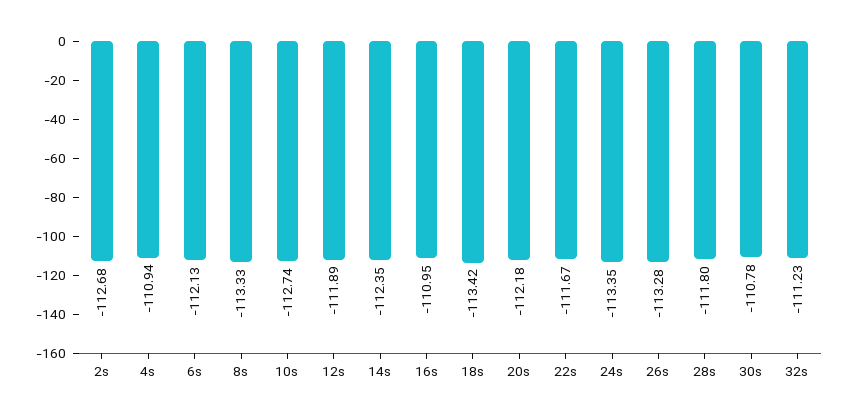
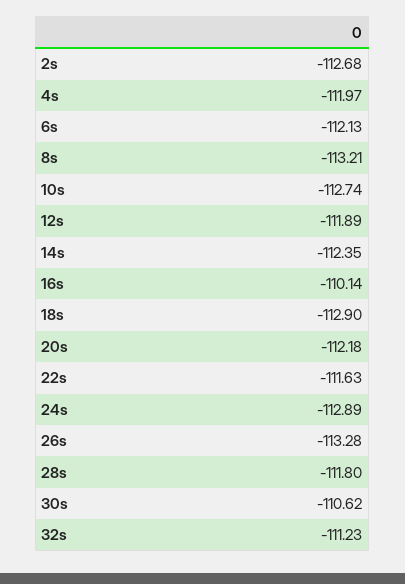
4s: -110.94 -> -111.97
8s: -113.33 -> -113.21
16s: -110.95 -> -110.14
18s: -113.42 -> -112.9
22s: -111.67 -> -111.63
24s: -113.35 -> -112.89
30s: -110.78 -> -110.62

